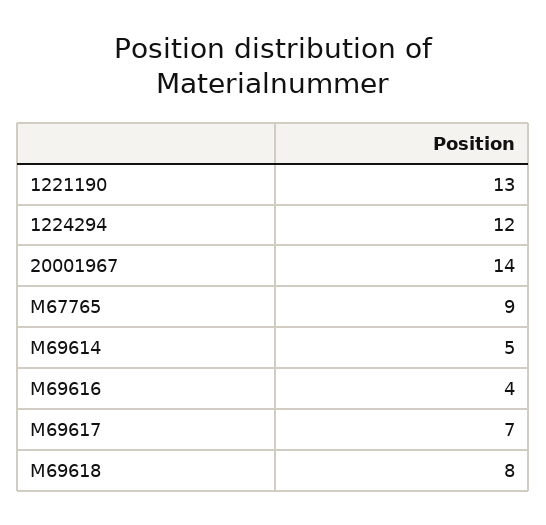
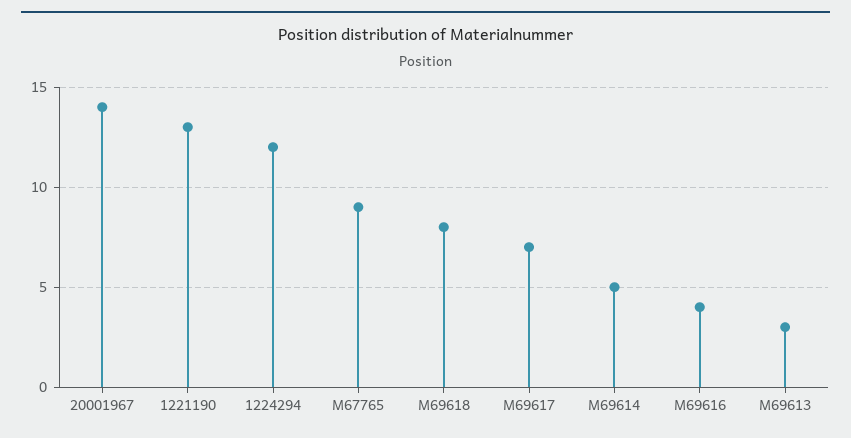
M69613: none -> 3

